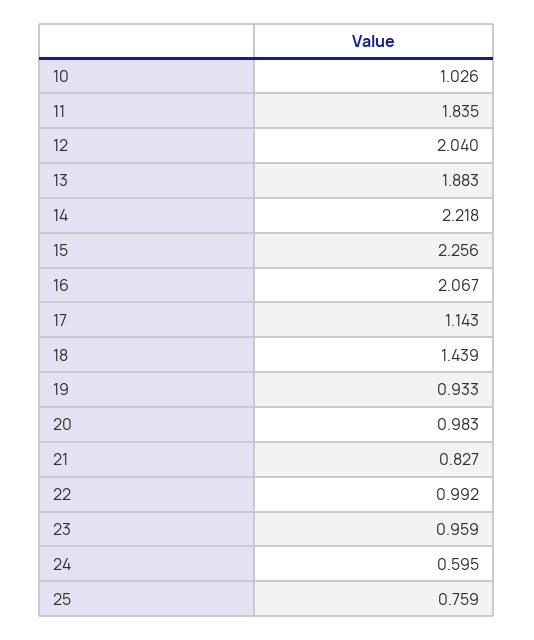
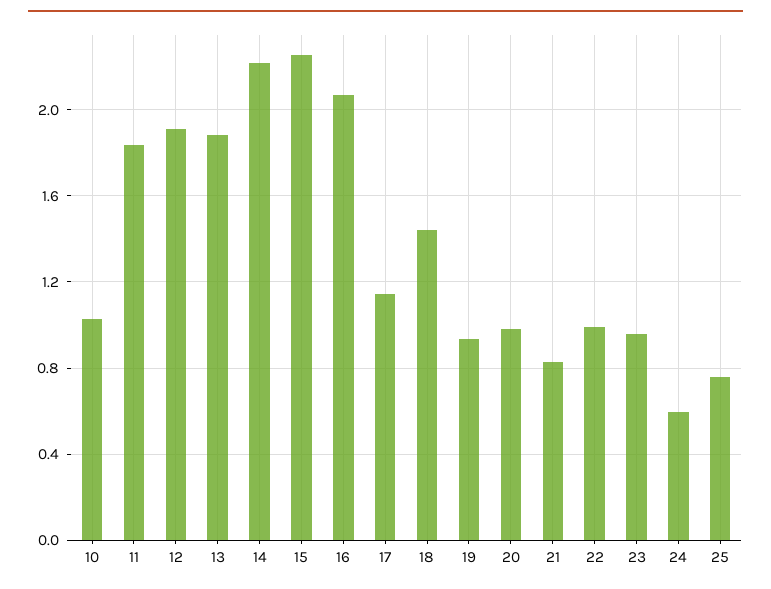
12: 2.04 -> 1.9

